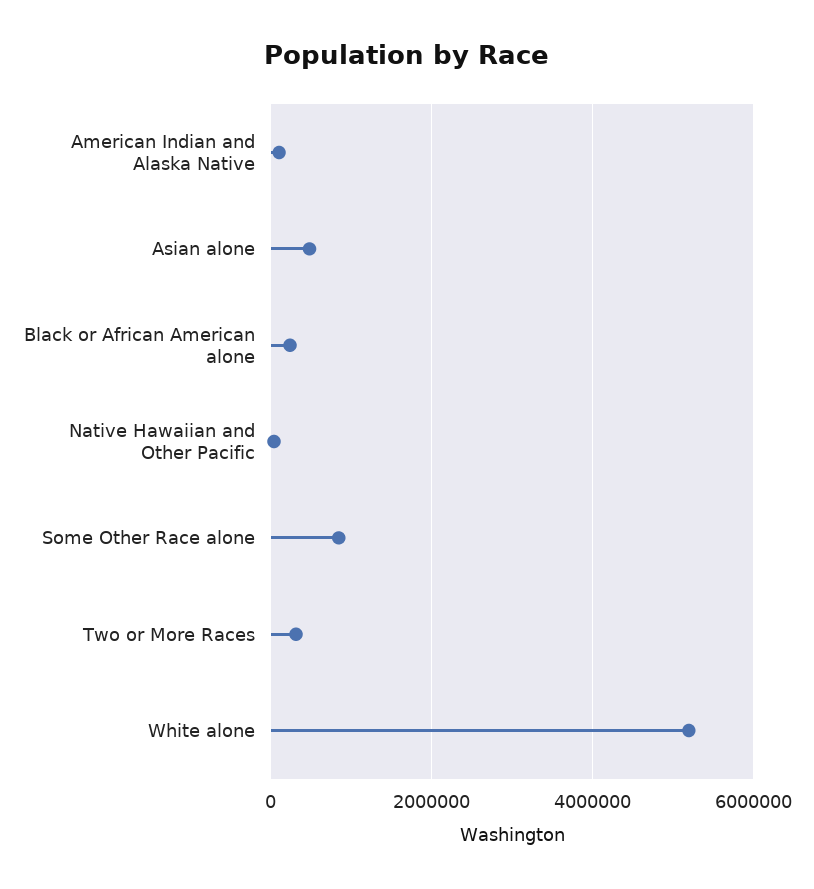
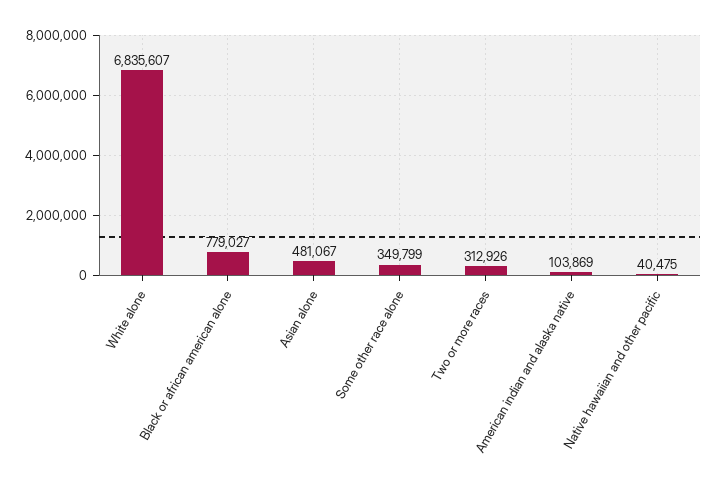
Black or African American alone: 200000 -> 779027
Some Other Race alone: 800000 -> 349799
White alone: 5200000 -> 6835607

